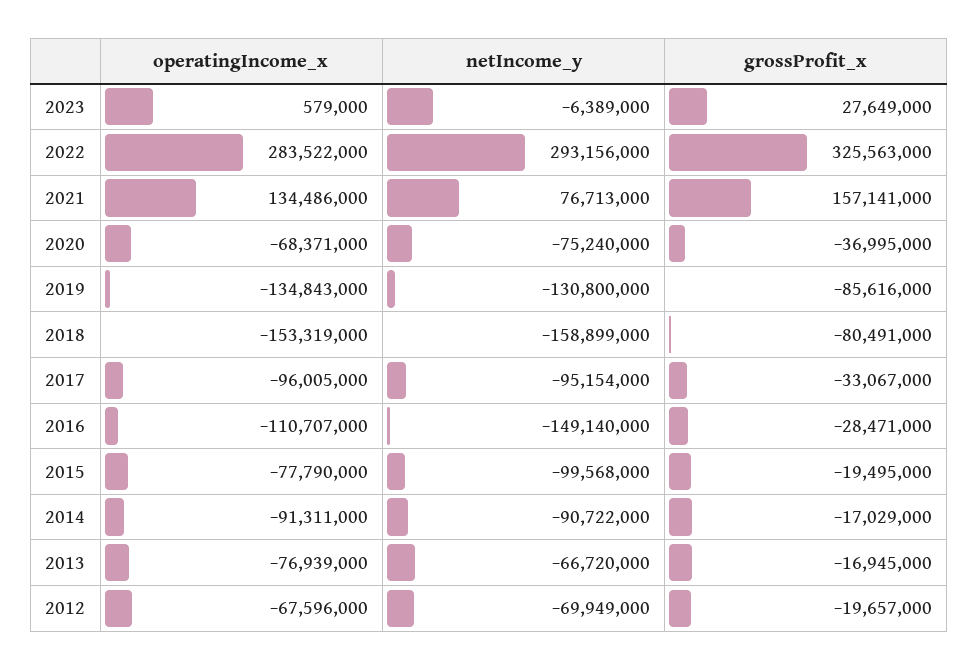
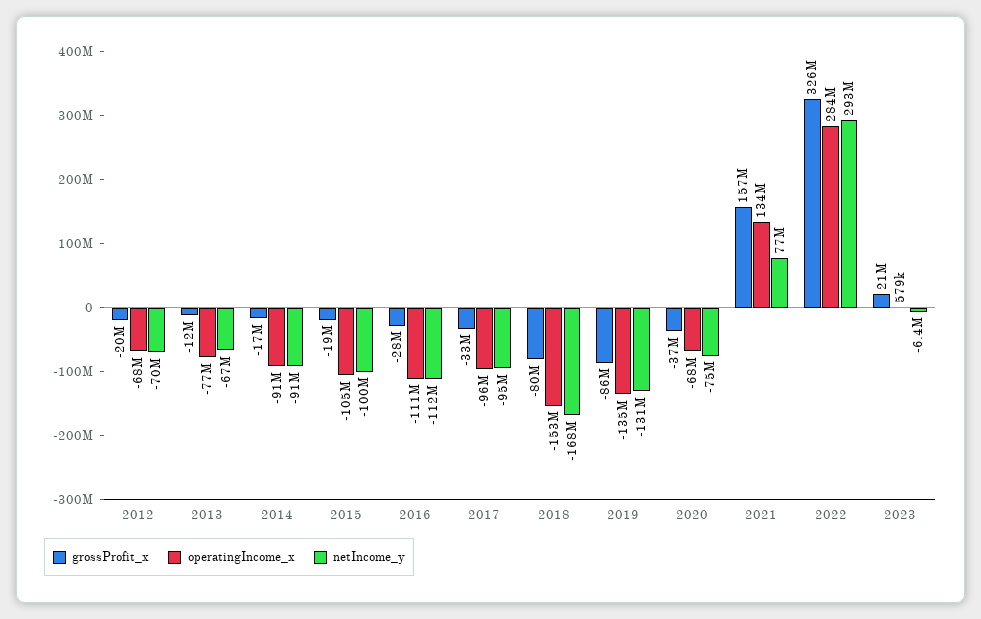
grossProfit_x, 2023: 27649000 -> 21000000
netIncome_y, 2018: -158899000 -> -168000000
netIncome_y, 2016: -149140000 -> -112000000
operatingIncome_x, 2015: -77790000 -> -105000000
grossProfit_x, 2013: -16945000 -> -12000000

